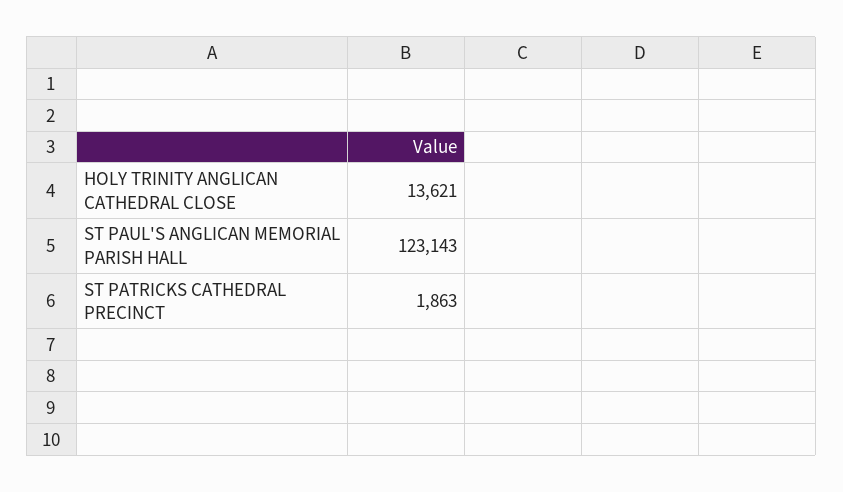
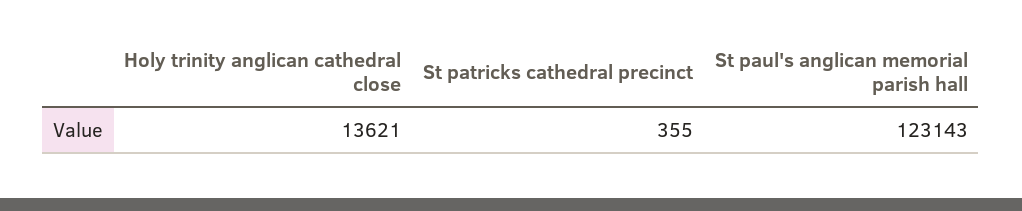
ST PATRICKS CATHEDRAL PRECINCT: 1863 -> 355

